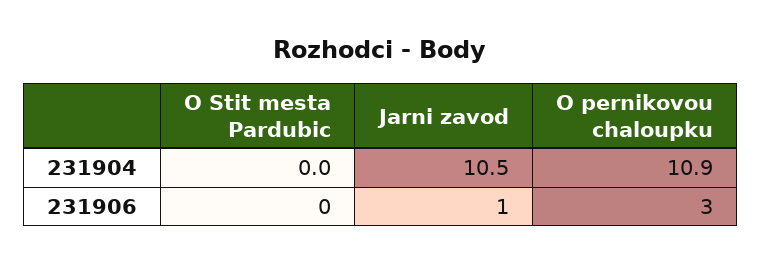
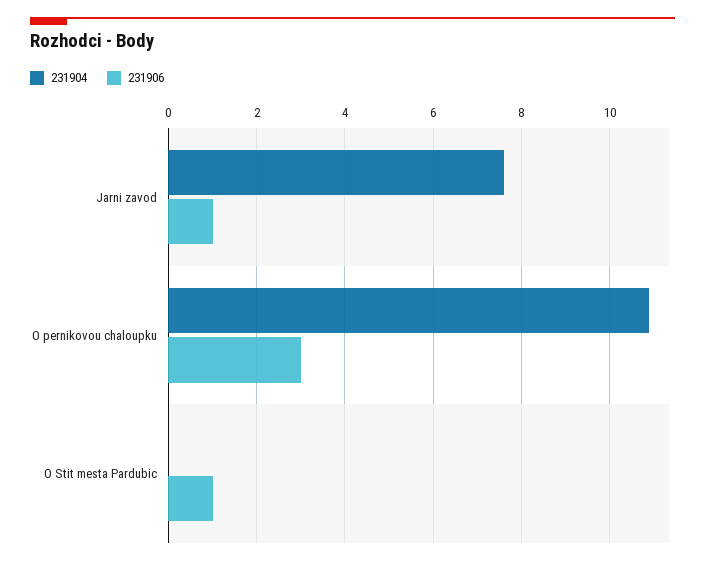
231904, Jarni zavod: 10.5 -> 7.5
231906, O Stit mesta Pardubic: 0 -> 1

